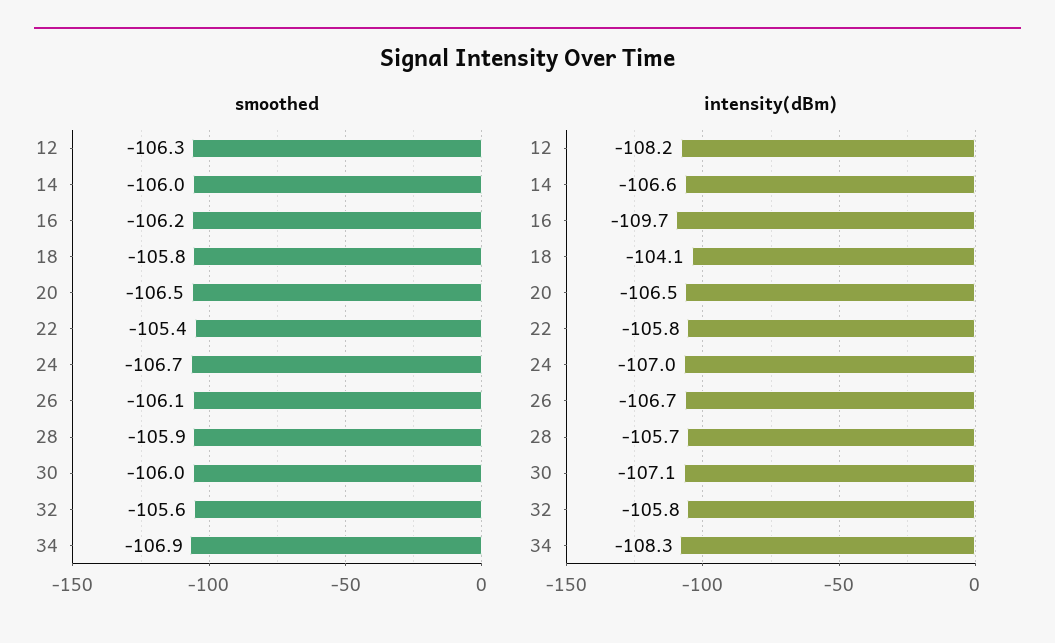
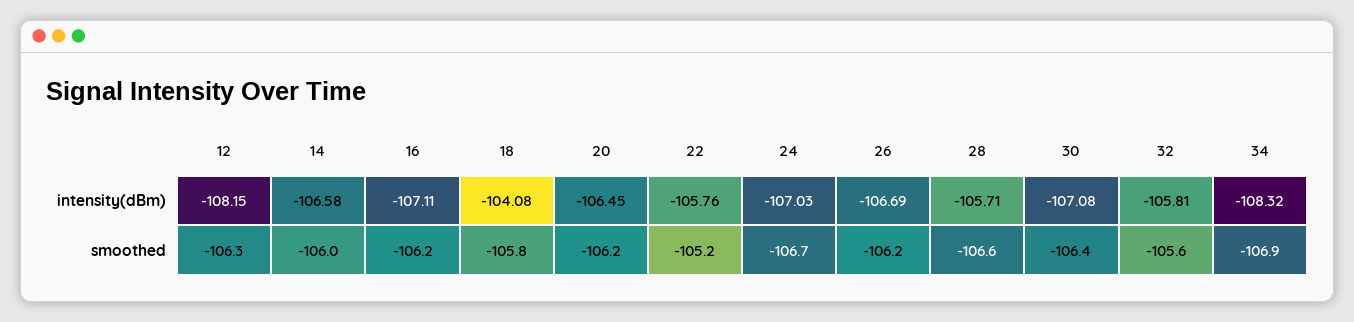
smoothed, 20: -106.5 -> -106.2
smoothed, 22: -105.4 -> -105.2
smoothed, 26: -106.1 -> -106.2
smoothed, 28: -105.9 -> -106.6
smoothed, 30: -106 -> -106.4
intensity(dBm), 16: -109.7 -> -107.11

